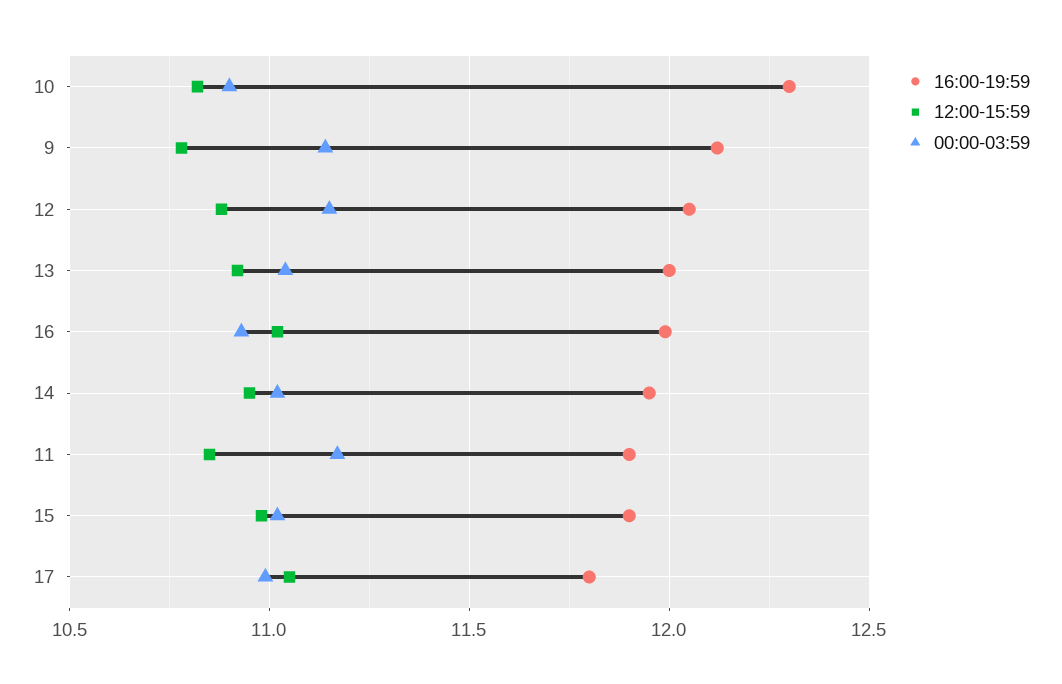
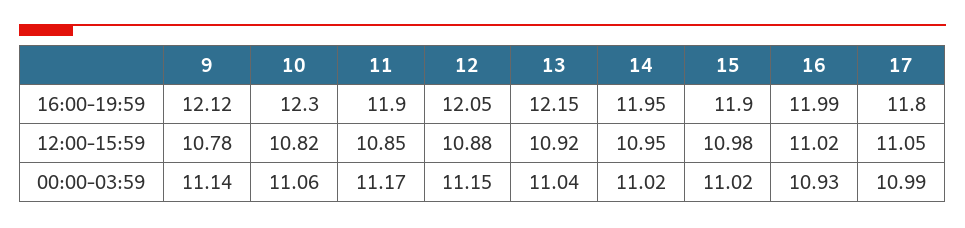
00:00-03:59, 10: 10.9 -> 11.06
16:00-19:59, 13: 12 -> 12.15

